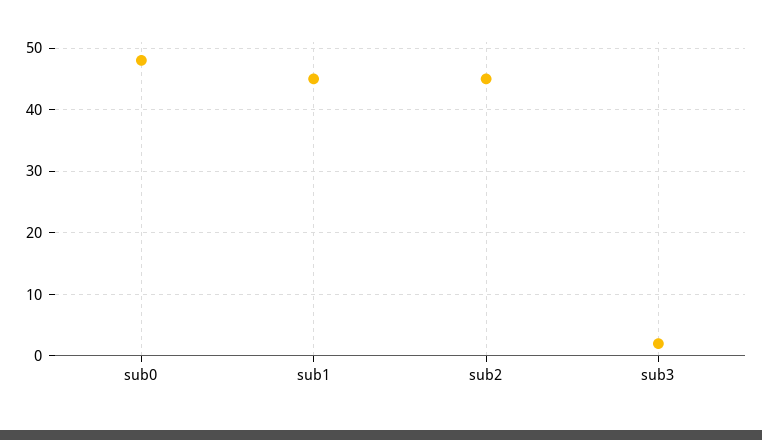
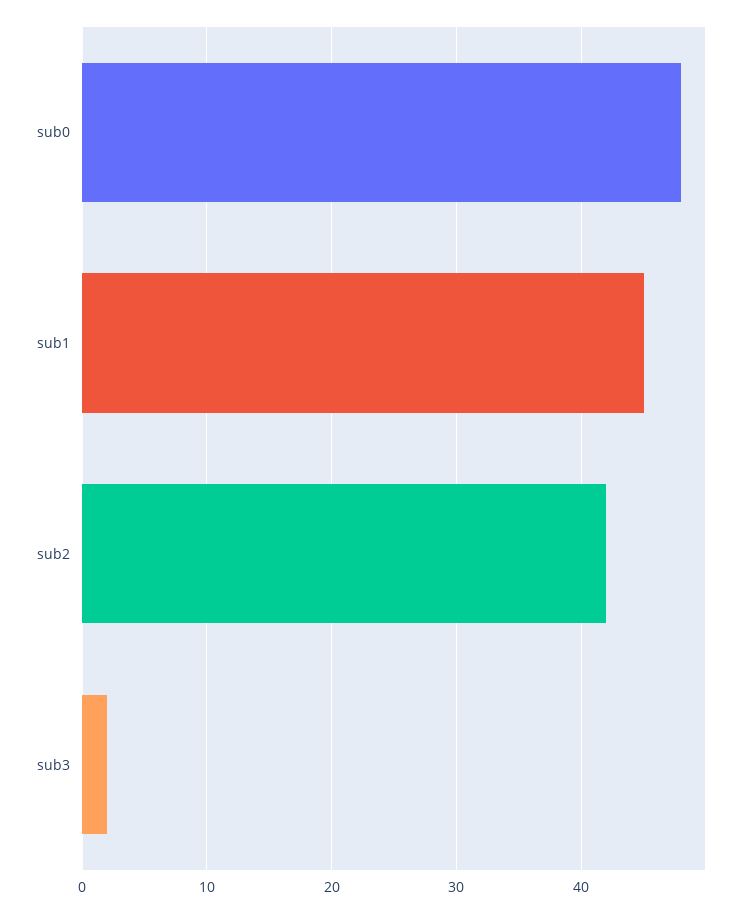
sub2: 45 -> 42

